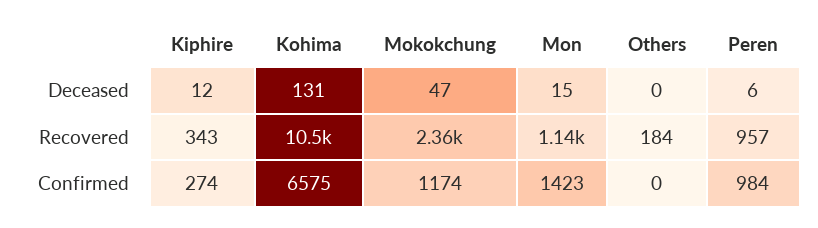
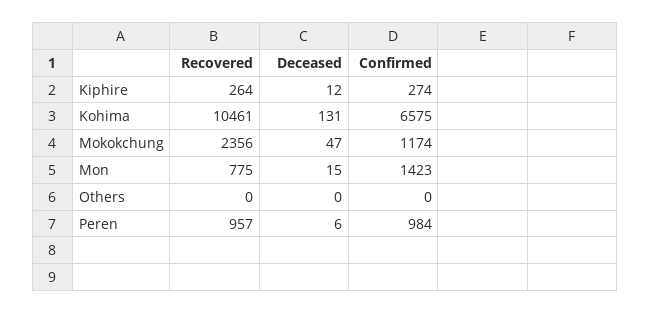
Kiphire, Recovered: 343 -> 264
Mon, Recovered: 1140 -> 775
Others, Recovered: 184 -> 0

